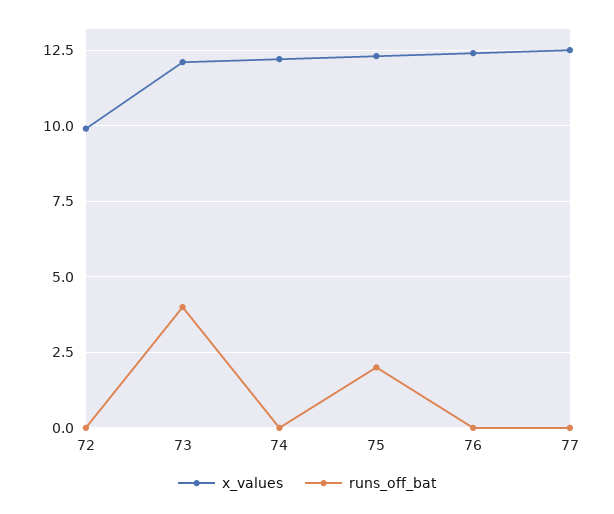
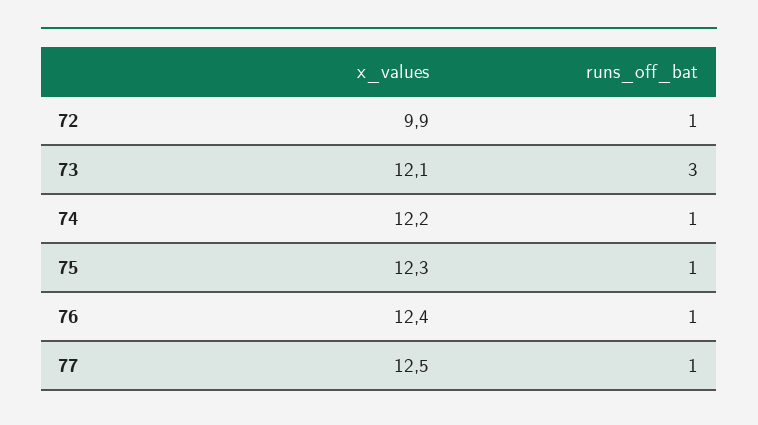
runs_off_bat, 72: 0 -> 1
runs_off_bat, 73: 4 -> 3
runs_off_bat, 74: 0 -> 1
runs_off_bat, 75: 2 -> 1
runs_off_bat, 76: 0 -> 1
runs_off_bat, 77: 0 -> 1

